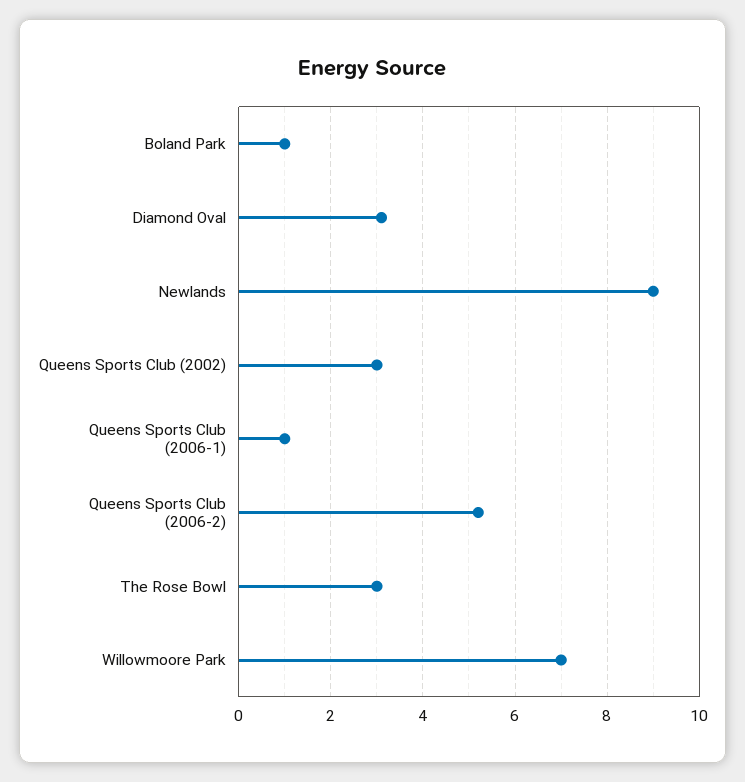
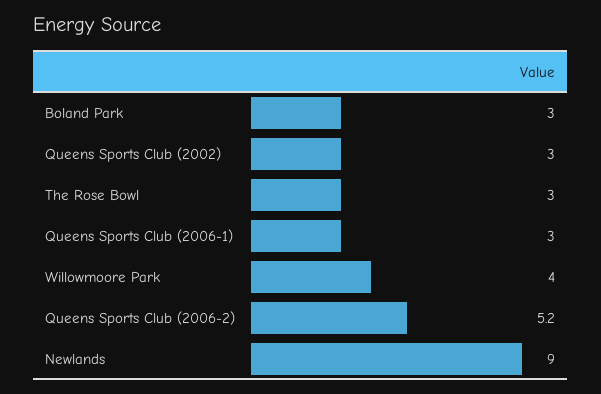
Boland Park: 1 -> 3
Diamond Oval: 3 -> none
Queens Sports Club (2006-1): 1 -> 3
Willowmoore Park: 7 -> 4

